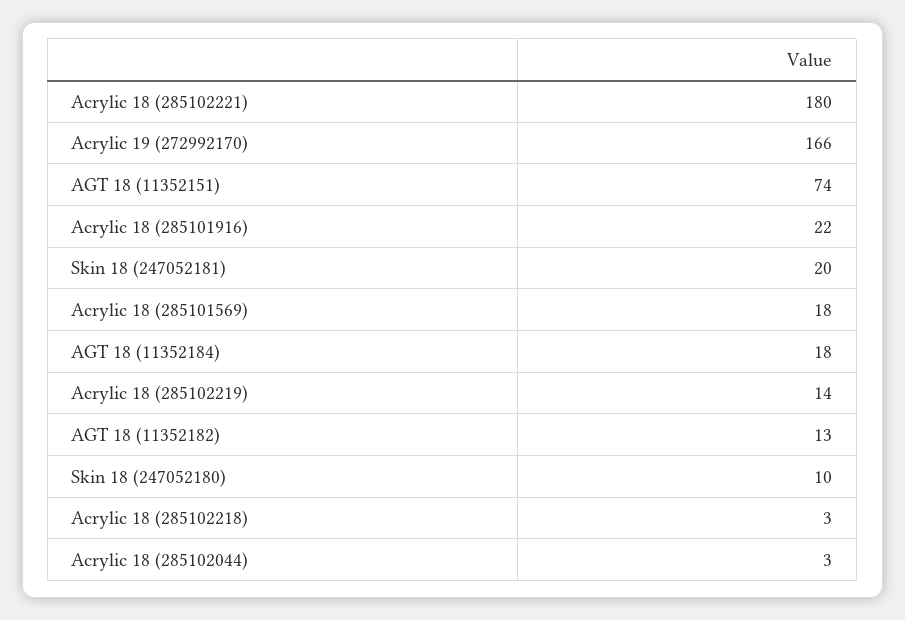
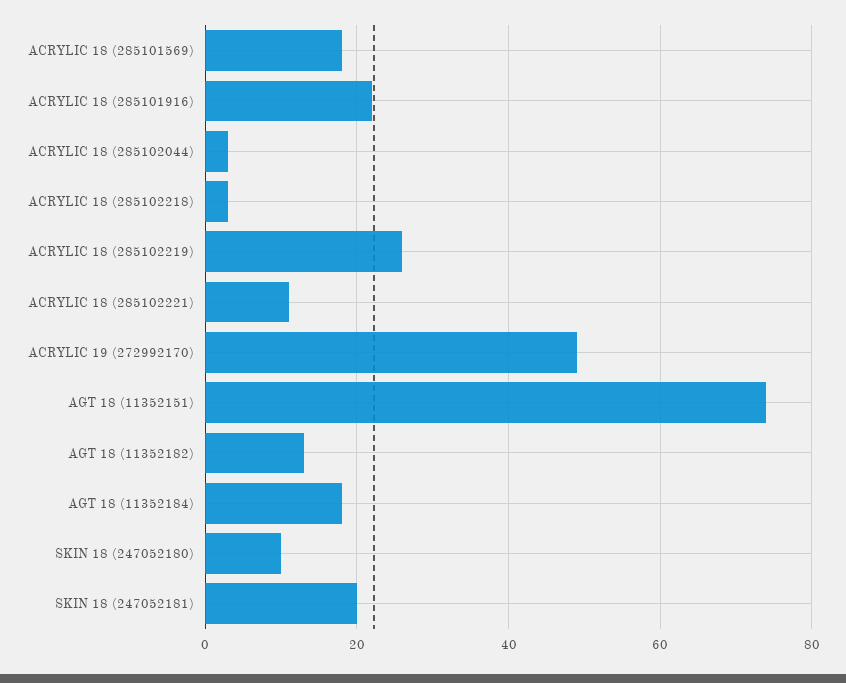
Acrylic 18 (285102221): 180 -> 10
Acrylic 19 (272992170): 166 -> 50
Acrylic 18 (285102219): 14 -> 25

